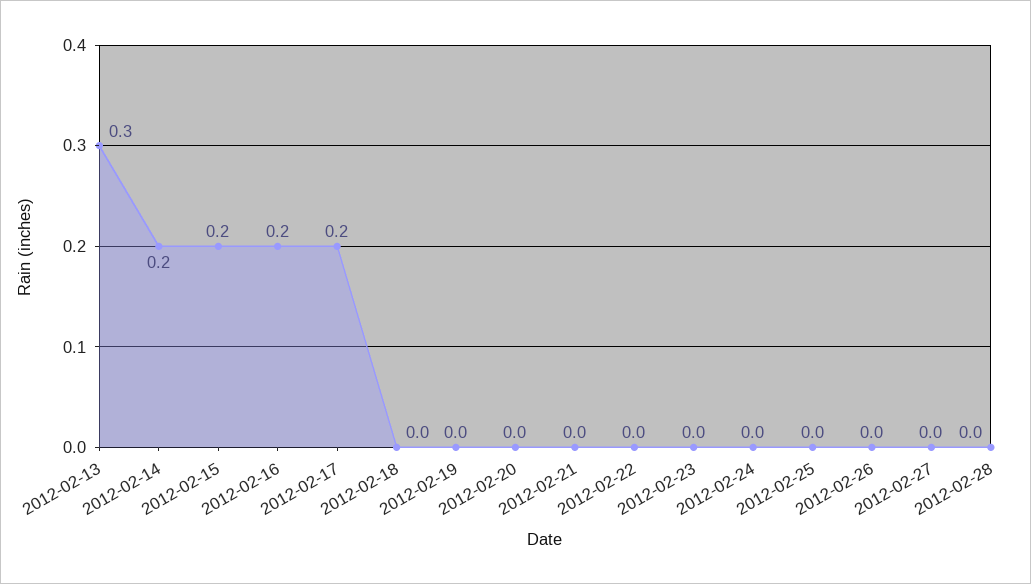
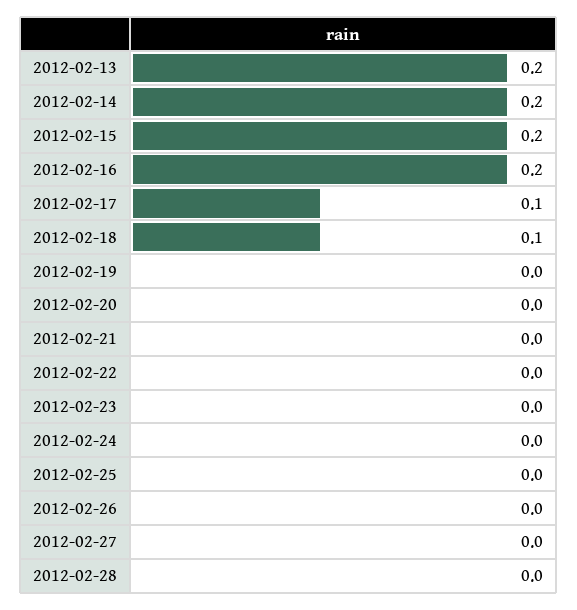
2012-02-13: 0.3 -> 0.2
2012-02-17: 0.2 -> 0.1
2012-02-18: 0 -> 0.1

